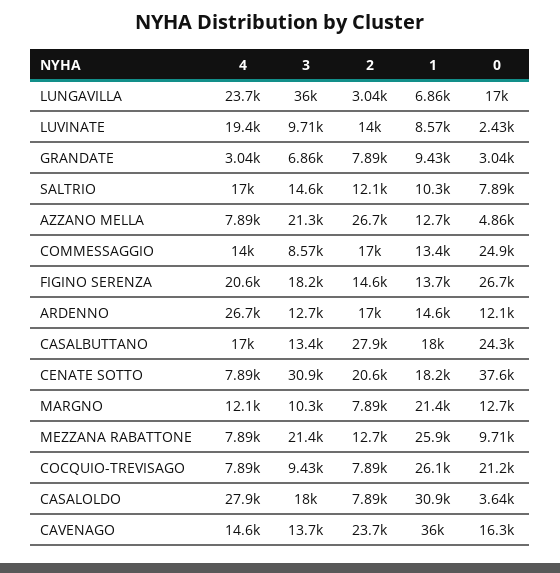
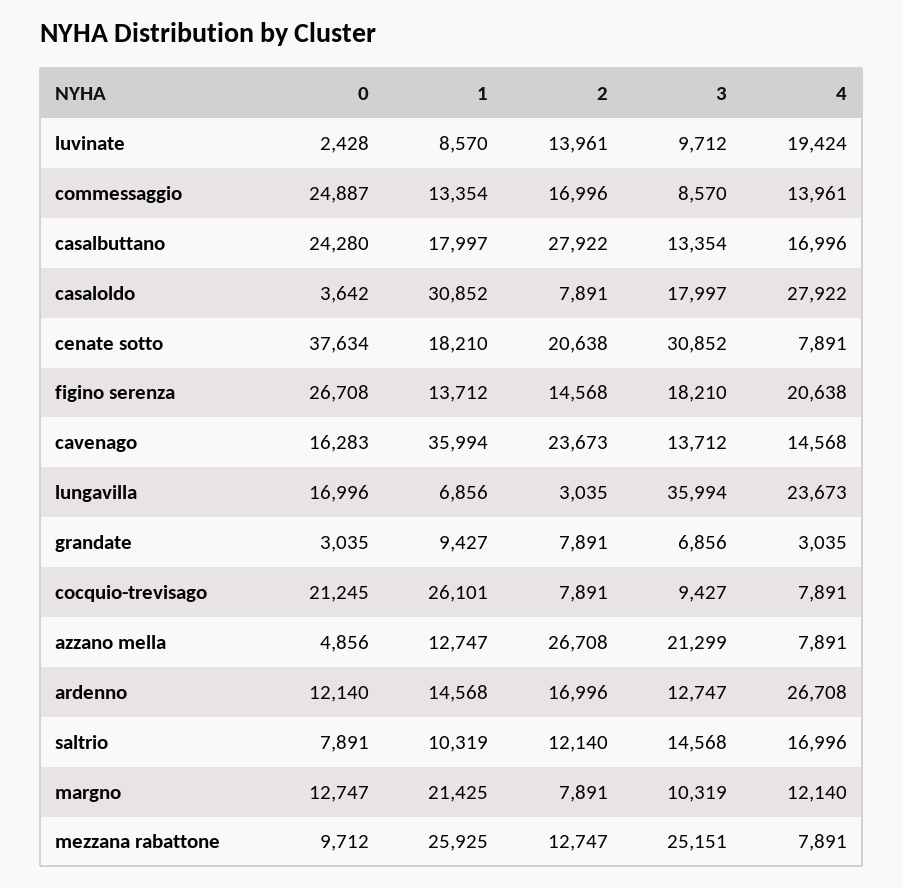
3, MEZZANA RABATTONE: 21400 -> 25151

